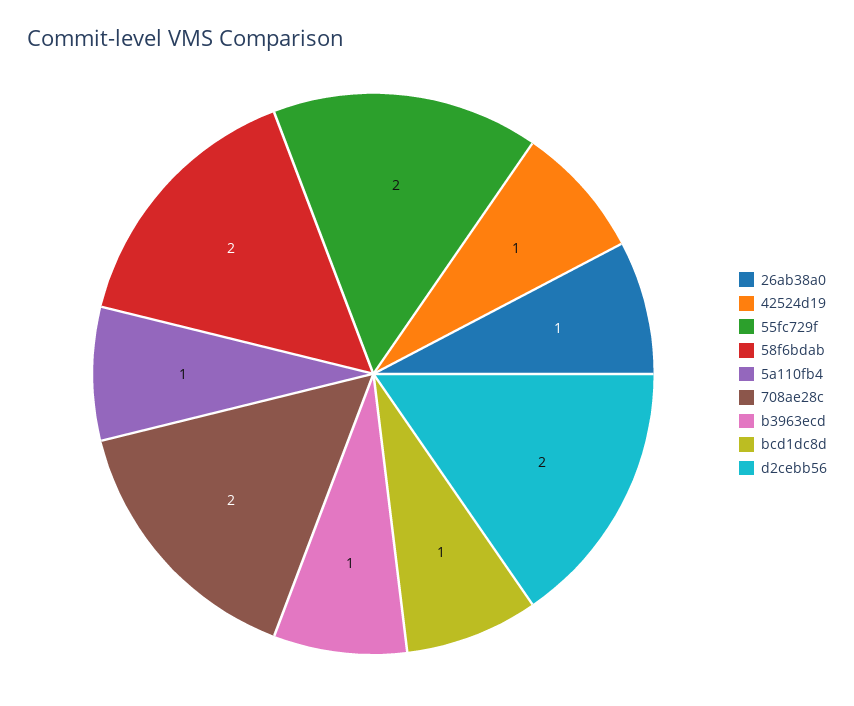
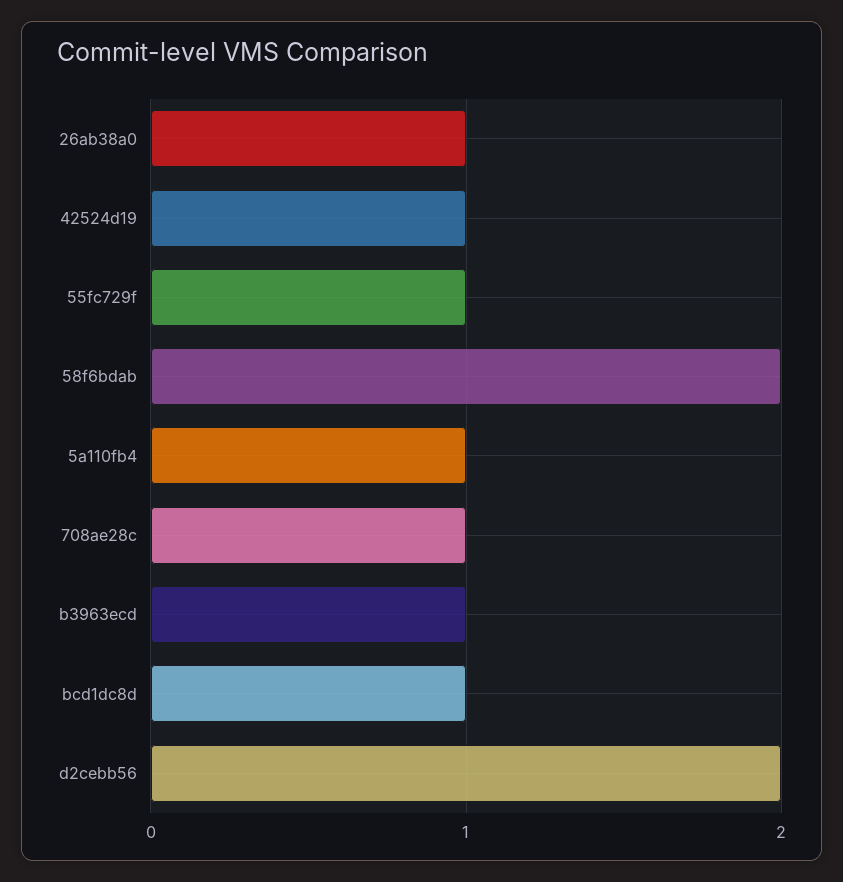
55fc729f: 2 -> 1
708ae28c: 2 -> 1

